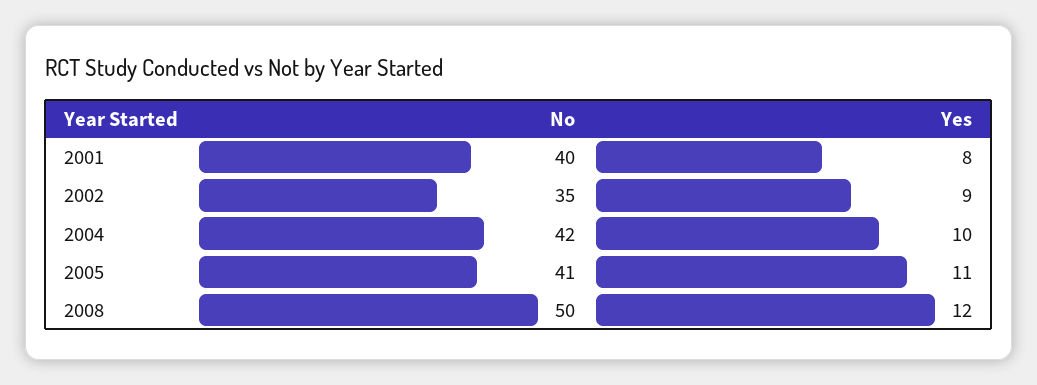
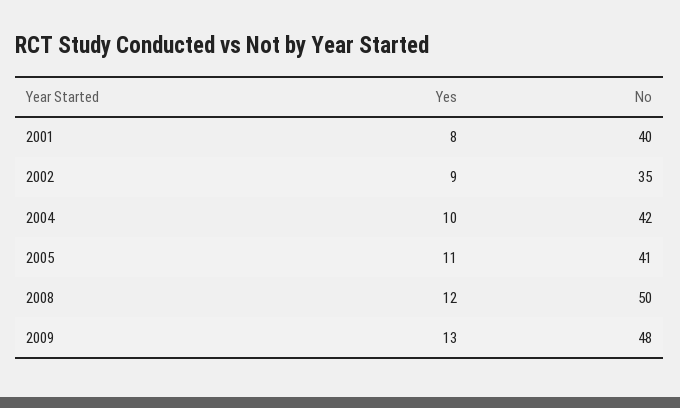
Yes, 2009: none -> 13
No, 2009: none -> 48

